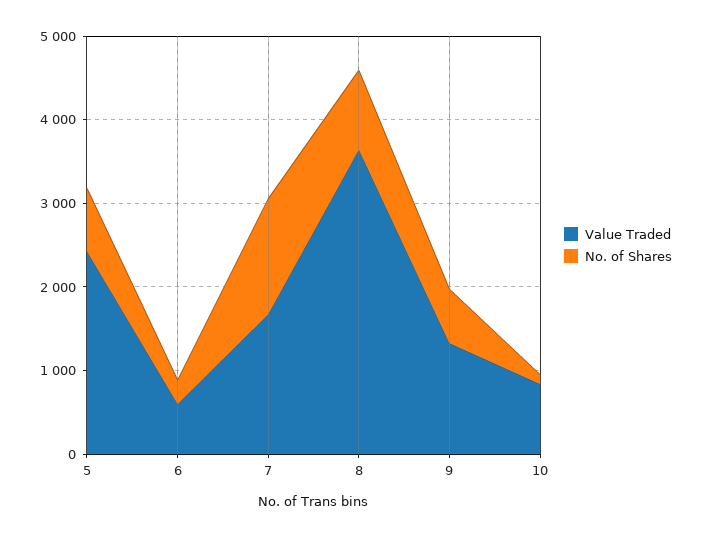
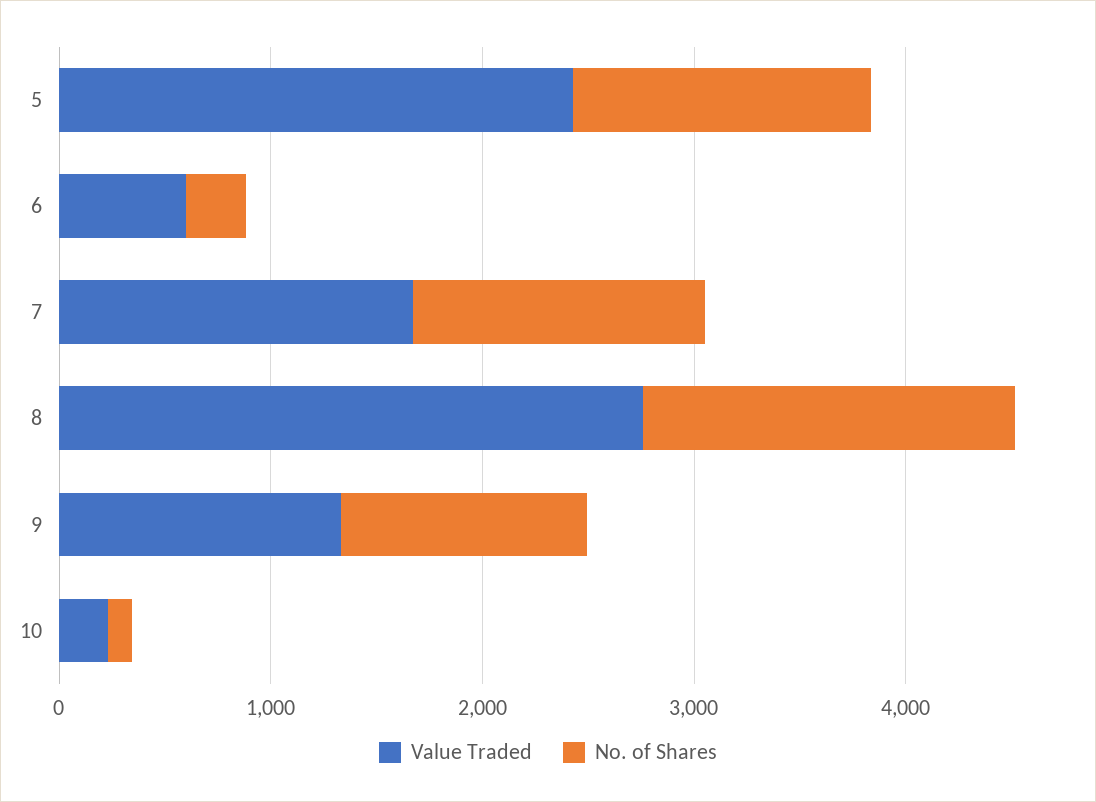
No. of Shares, 5: 800 -> 1400
Value Traded, 8: 3600 -> 2800
No. of Shares, 8: 1000 -> 1800
No. of Shares, 9: 600 -> 1200
Value Traded, 10: 800 -> 200

